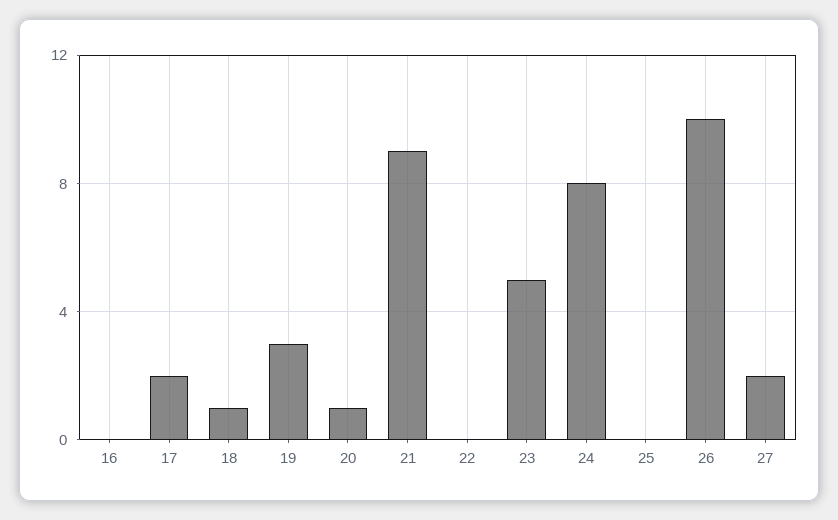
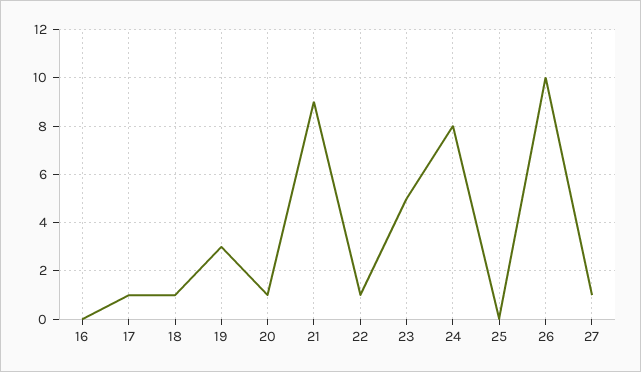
17: 2 -> 1
22: 0 -> 1
27: 2 -> 1

